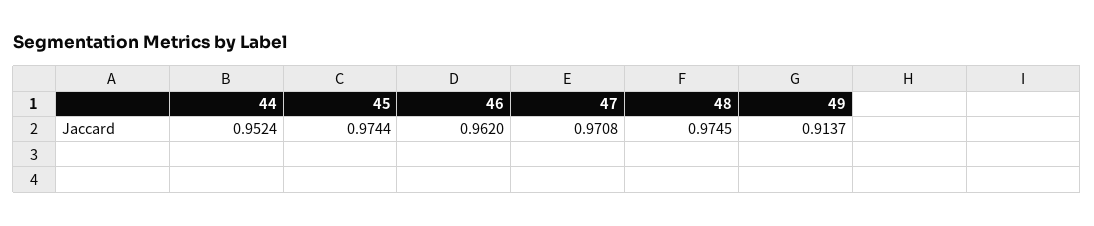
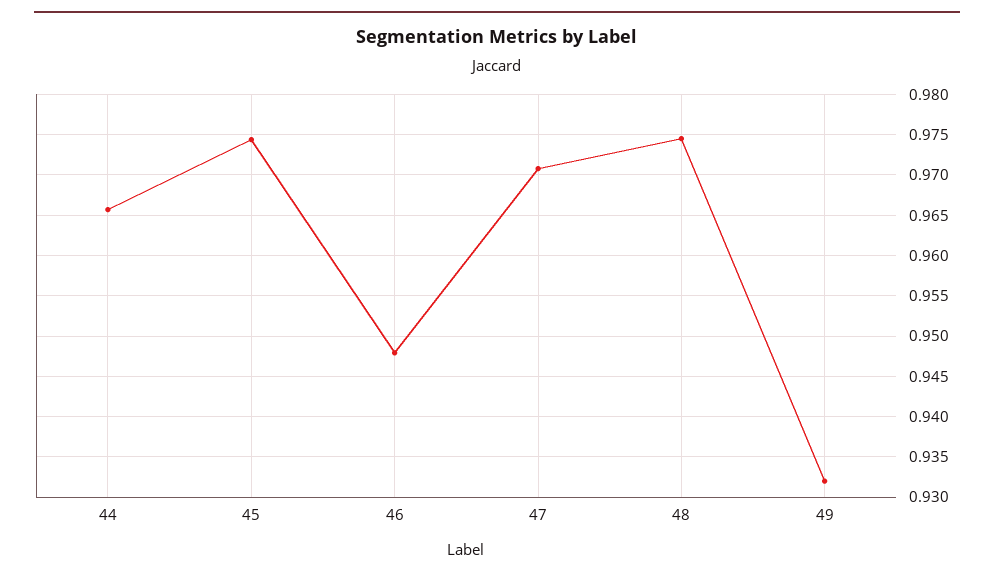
44: 0.9524 -> 0.966
46: 0.962 -> 0.948
49: 0.9137 -> 0.932

